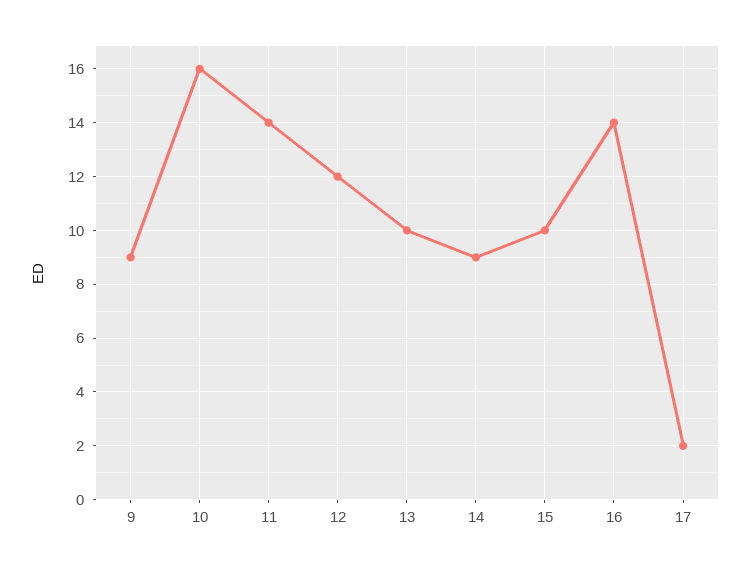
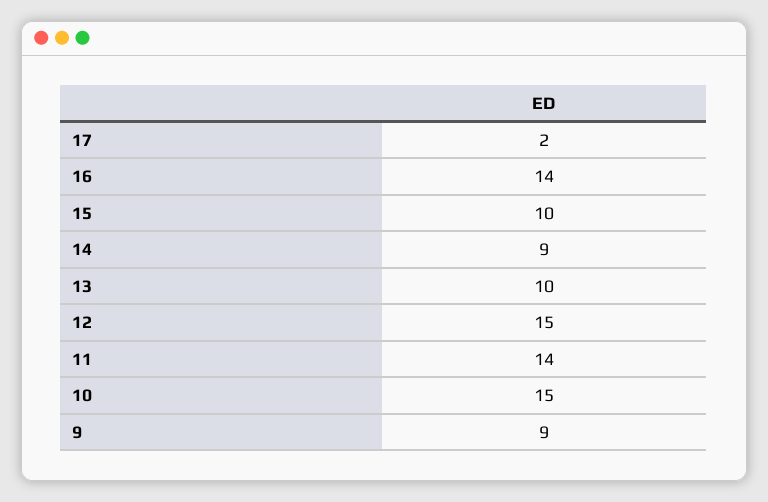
10: 16 -> 15
12: 12 -> 15

